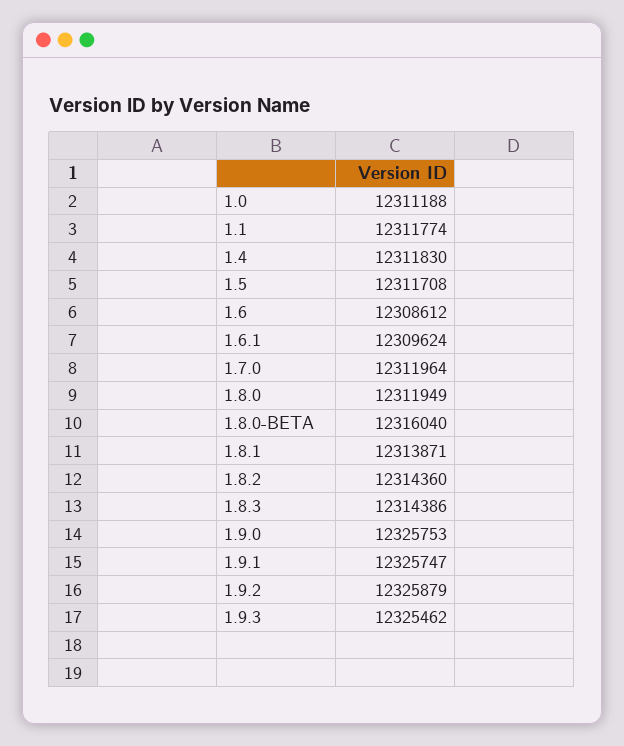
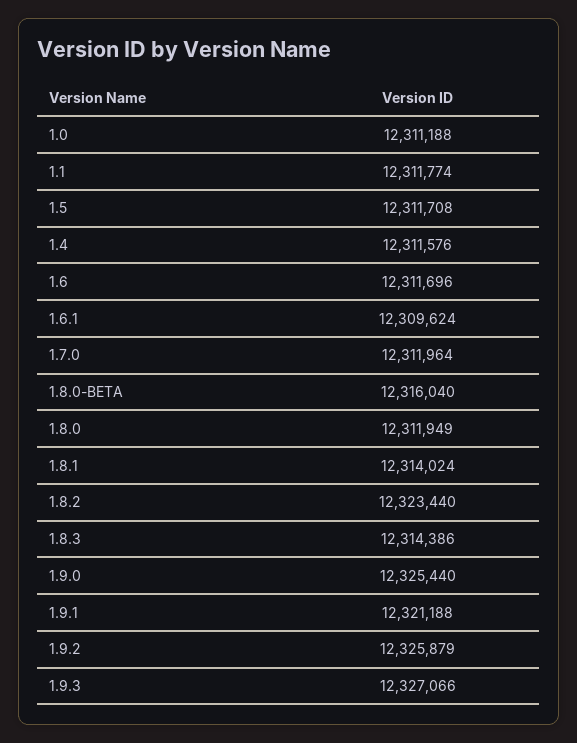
1.4: 12311830 -> 12311576
1.6: 12308612 -> 12311696
1.8.1: 12313871 -> 12314024
1.8.2: 12314360 -> 12323440
1.9.0: 12325753 -> 12325440
1.9.1: 12325747 -> 12321188
1.9.3: 12325462 -> 12327066

